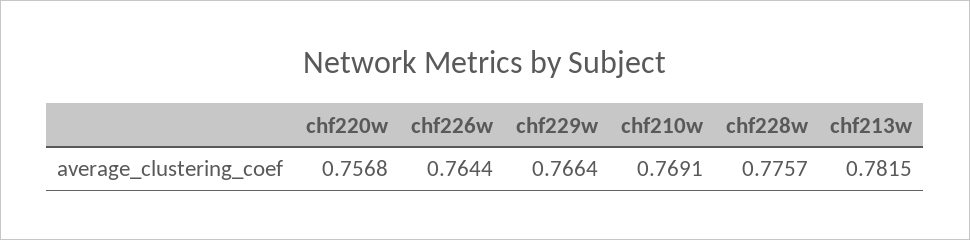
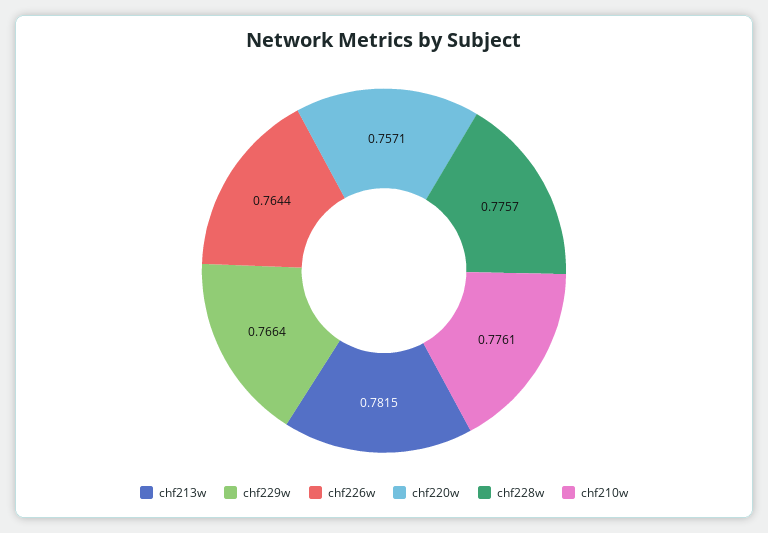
chf220w: 0.7568 -> 0.7571
chf210w: 0.7691 -> 0.7761

